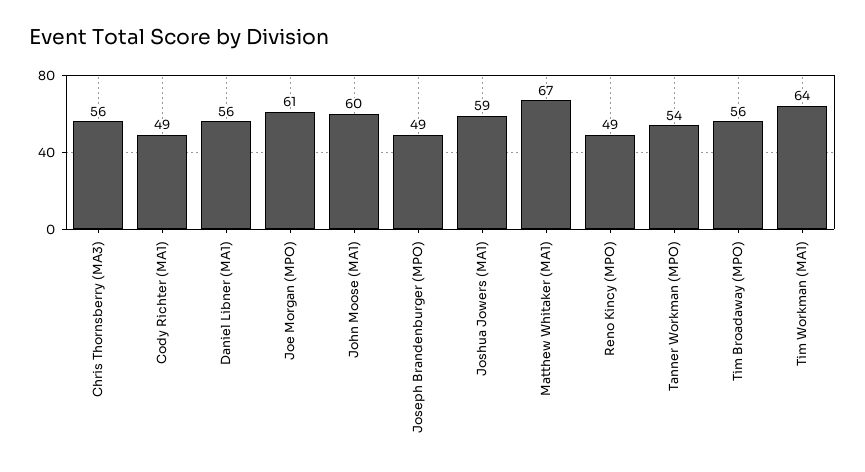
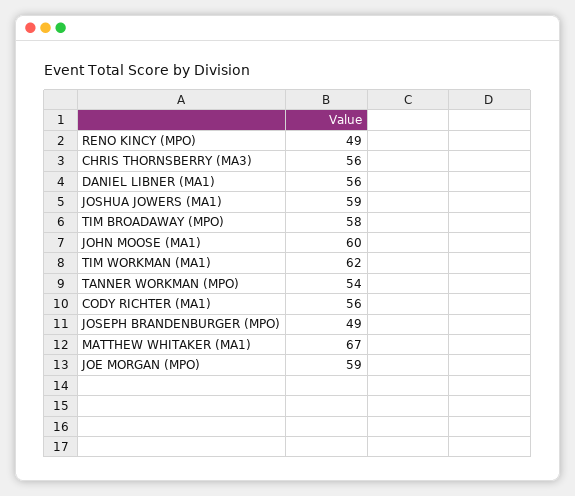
Cody Richter (MA1): 49 -> 56
Joe Morgan (MPO): 61 -> 59
Tim Broadaway (MPO): 56 -> 58
Tim Workman (MA1): 64 -> 62

